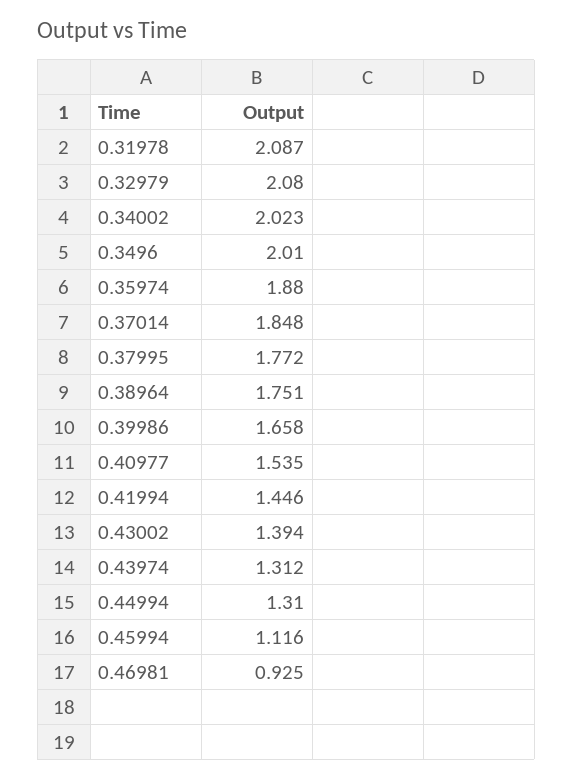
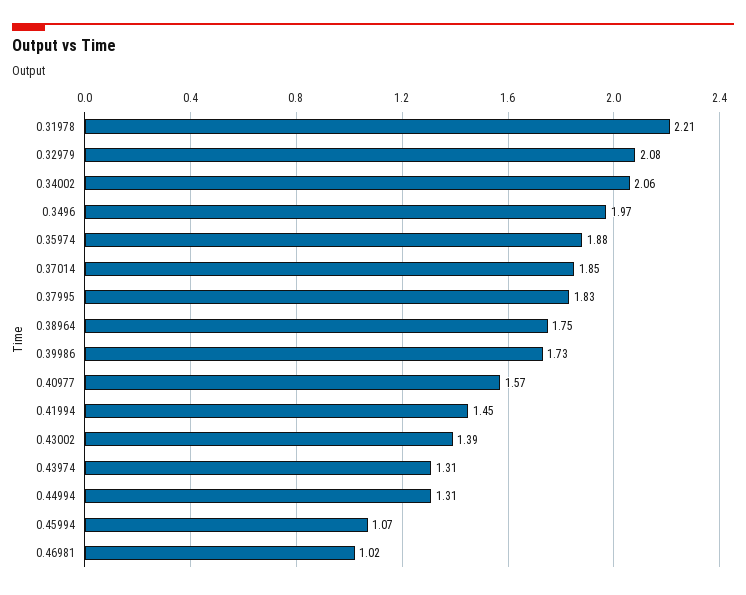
0.31978: 2.087 -> 2.21
0.34002: 2.023 -> 2.06
0.3496: 2.01 -> 1.97
0.37995: 1.772 -> 1.83
0.39986: 1.658 -> 1.73
0.40977: 1.535 -> 1.57
0.45994: 1.116 -> 1.07
0.46981: 0.925 -> 1.02

